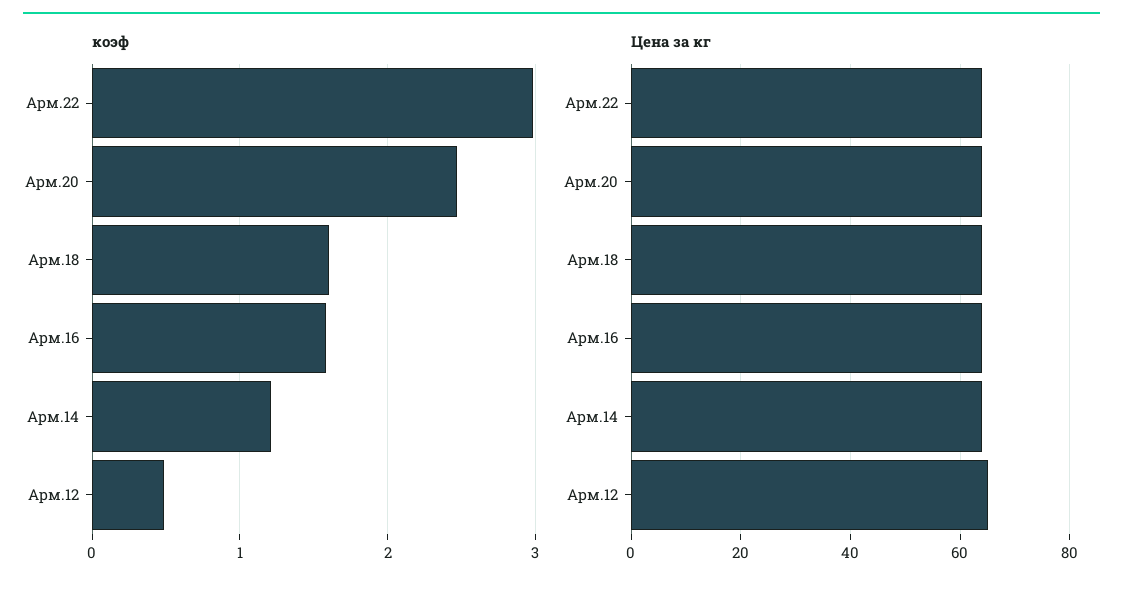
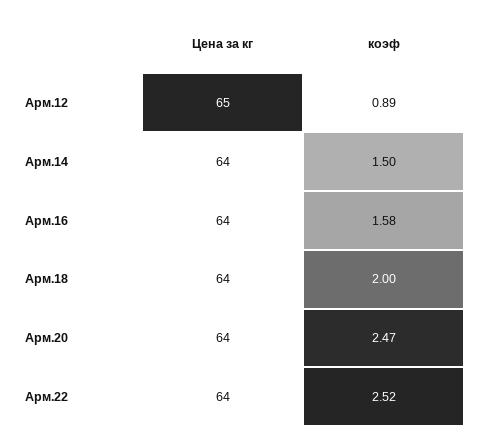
коэф, Арм.22: 3 -> 2.52
коэф, Арм.18: 1.6 -> 2
коэф, Арм.14: 1.2 -> 1.5
коэф, Арм.12: 0.5 -> 0.89

